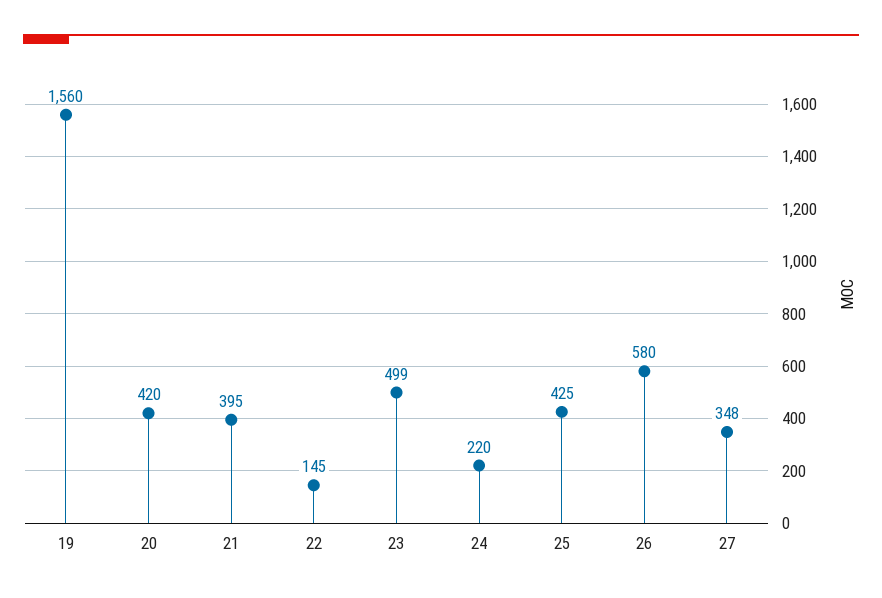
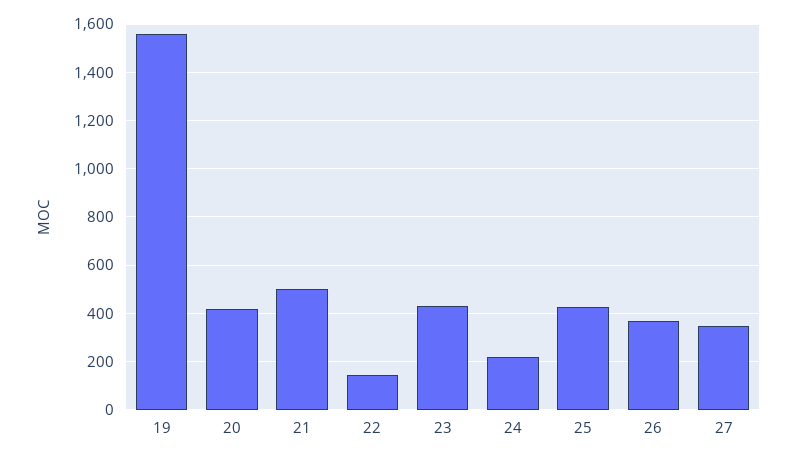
21: 395 -> 500
23: 499 -> 425
26: 580 -> 375

